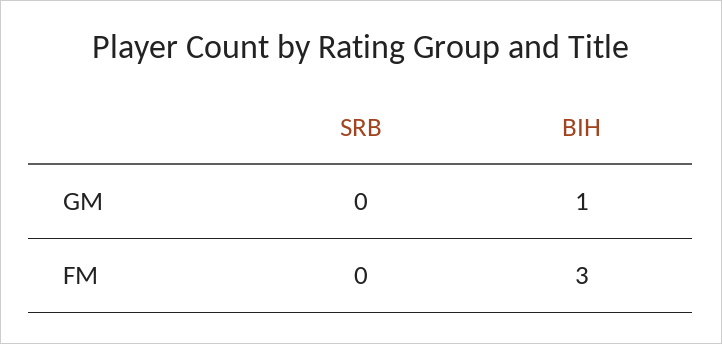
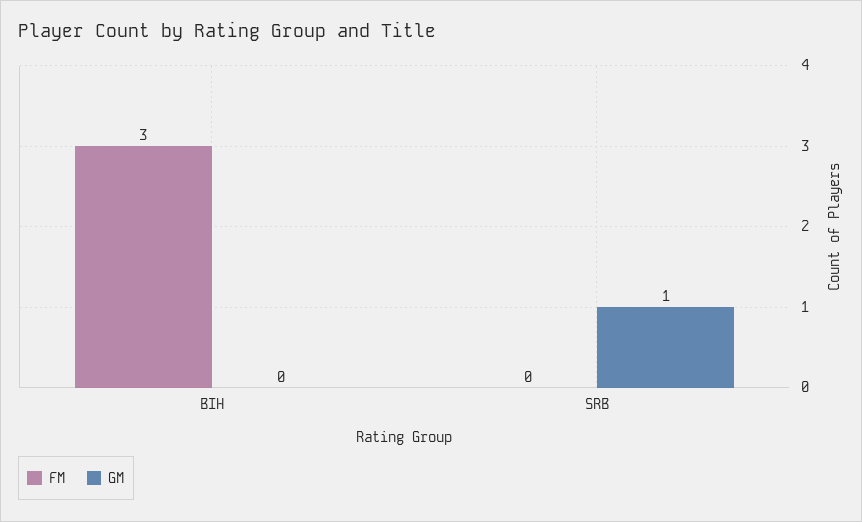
GM, SRB: 0 -> 1
GM, BIH: 1 -> 0

